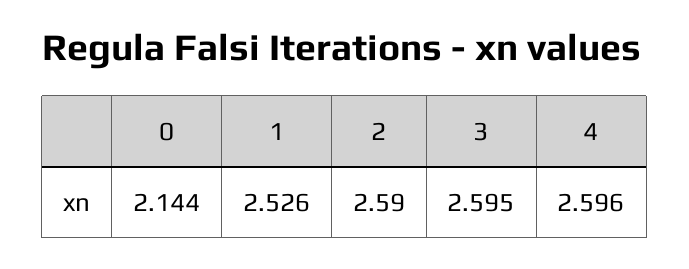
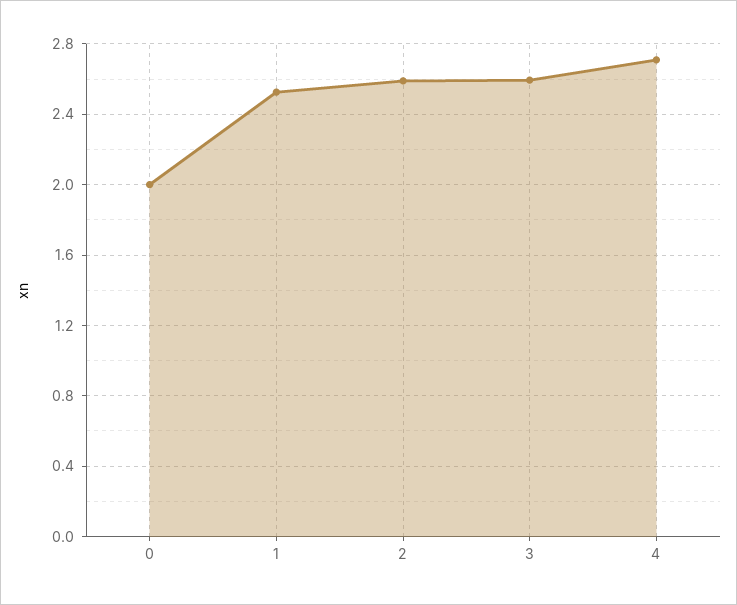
0: 2.144 -> 2
4: 2.596 -> 2.7

